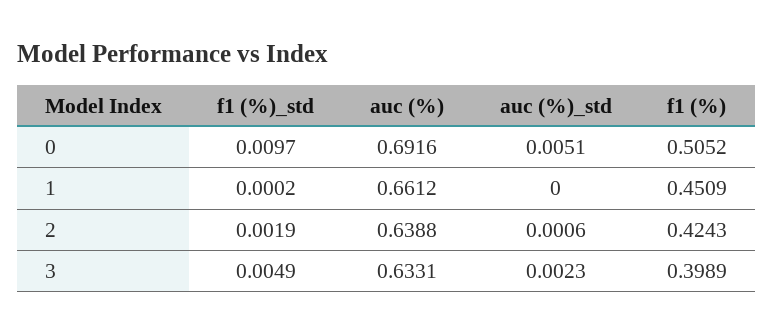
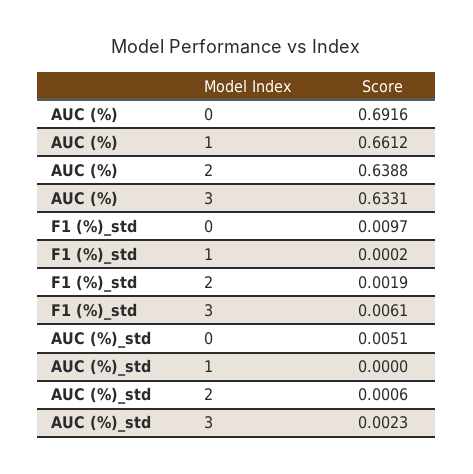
f1 (%), 0: 0.5052 -> none
f1 (%), 1: 0.4509 -> none
f1 (%), 2: 0.4243 -> none
f1 (%)_std, 3: 0.0049 -> 0.0061
f1 (%), 3: 0.3989 -> none

